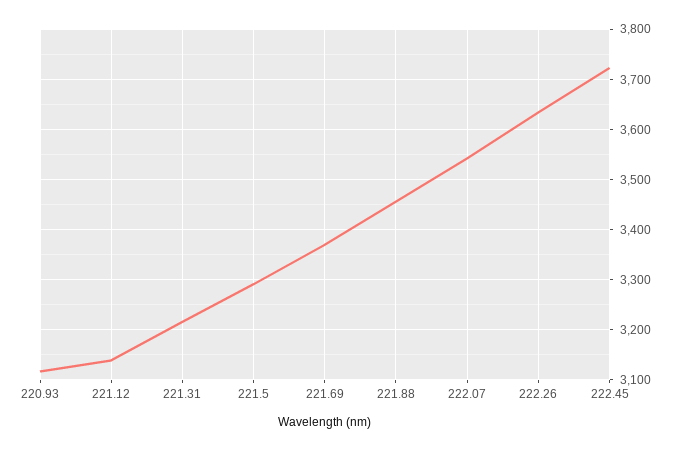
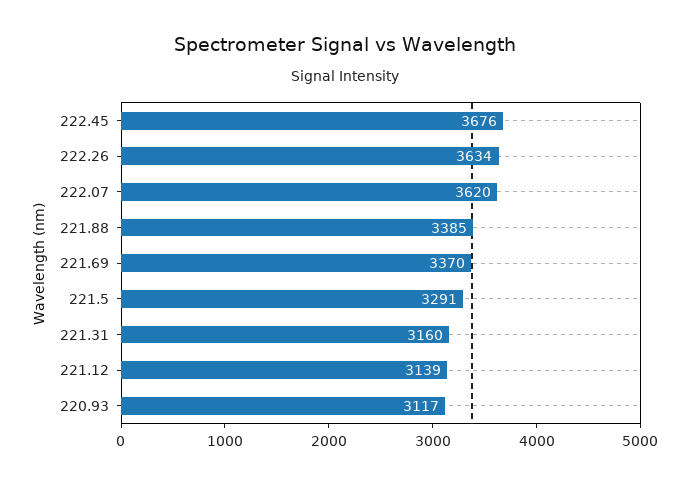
221.31: 3220 -> 3160
221.88: 3460 -> 3385
222.07: 3540 -> 3620
222.45: 3720 -> 3676

